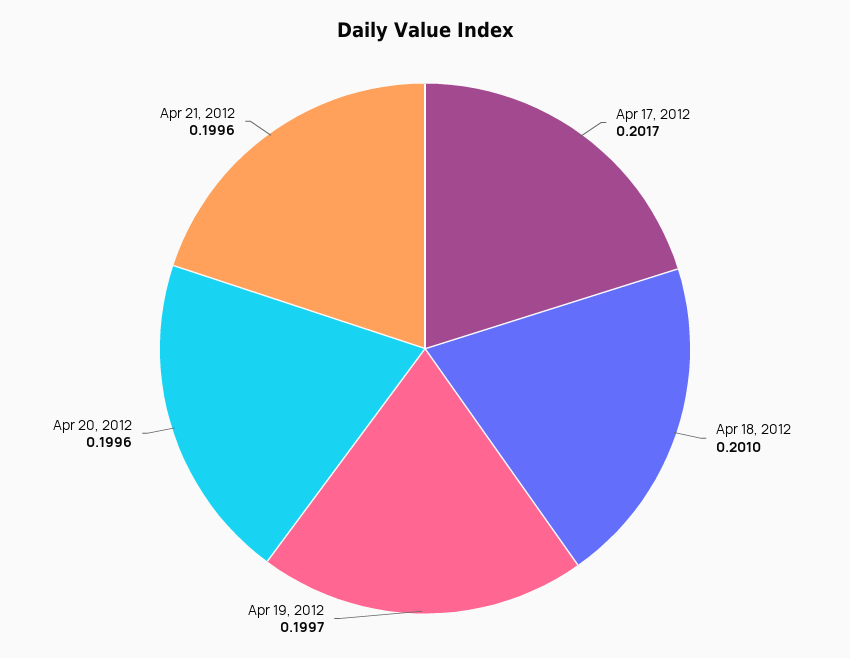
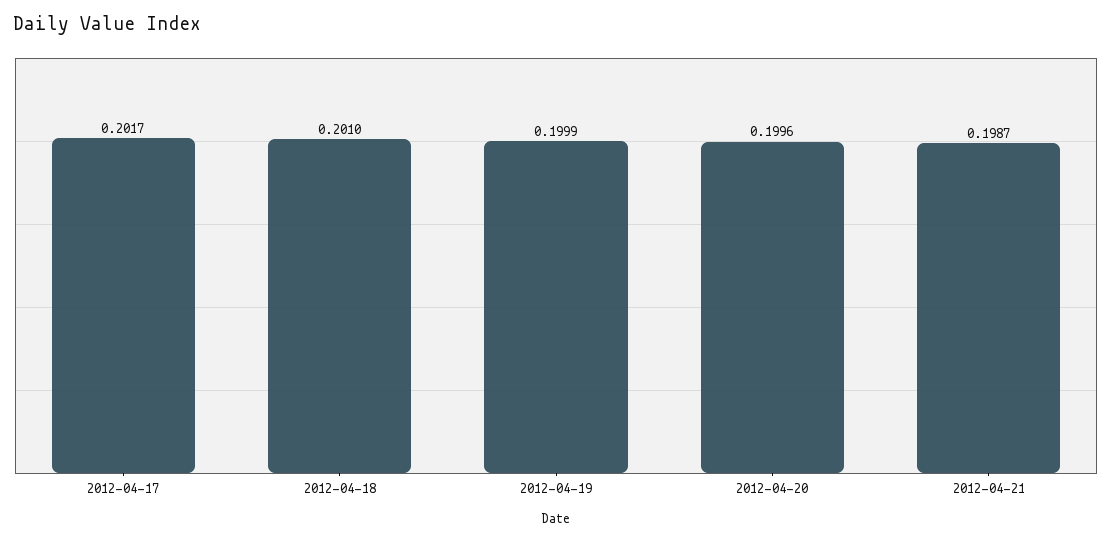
Apr 19, 2012: 0.1997 -> 0.1999
Apr 21, 2012: 0.1996 -> 0.1987

